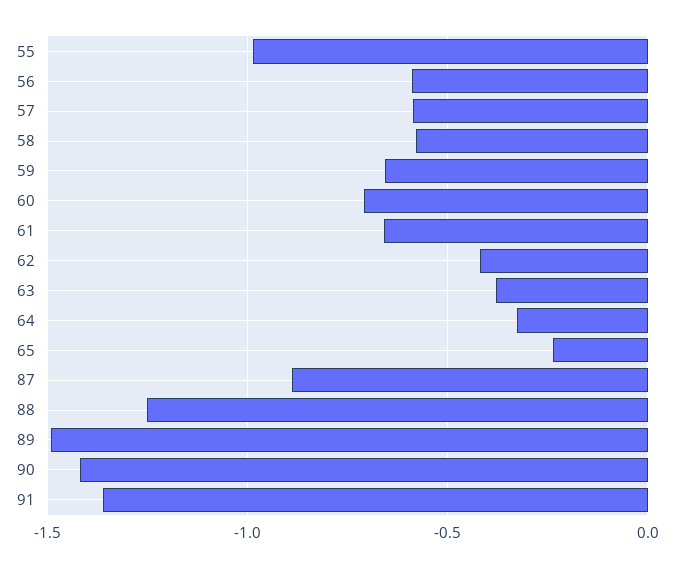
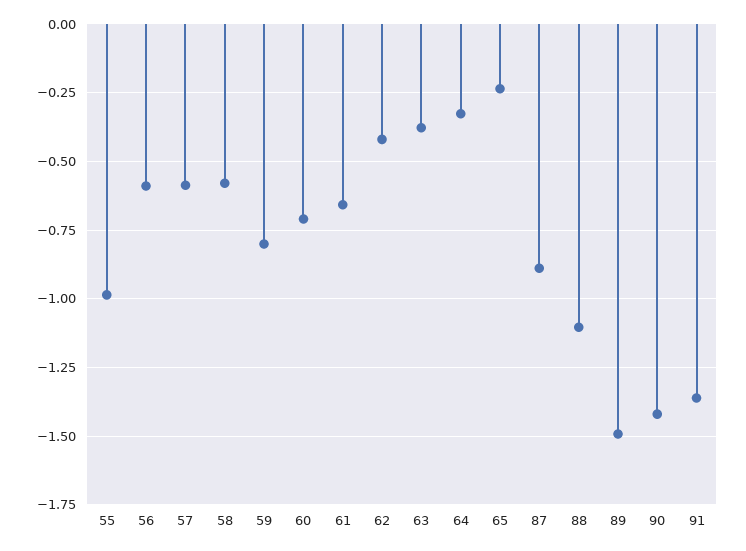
59: -0.65 -> -0.8
88: -1.25 -> -1.1

